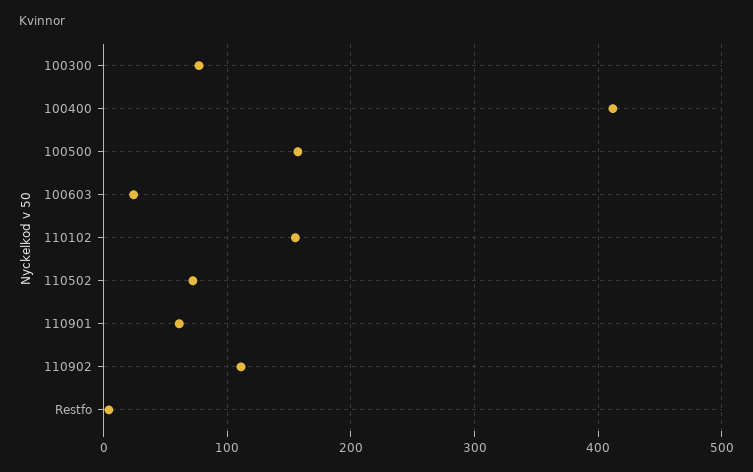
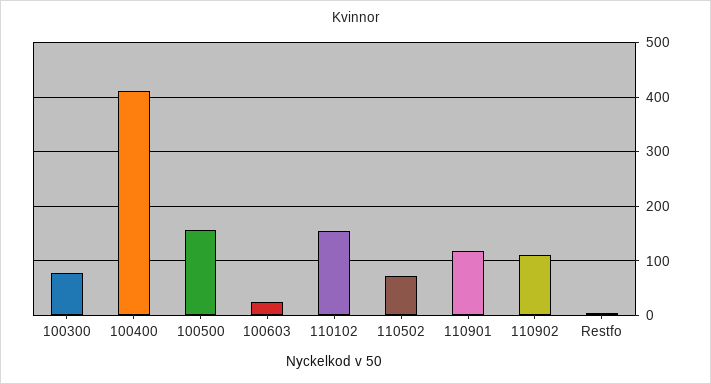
110901: 60 -> 120

